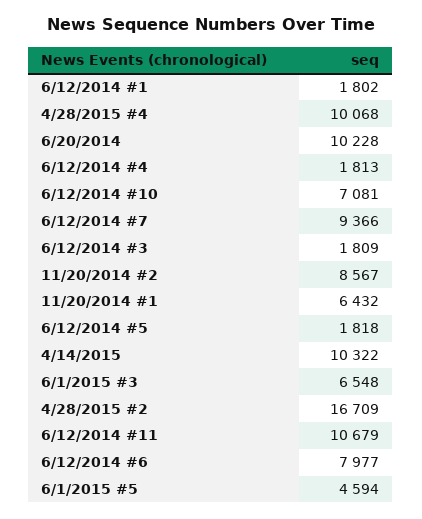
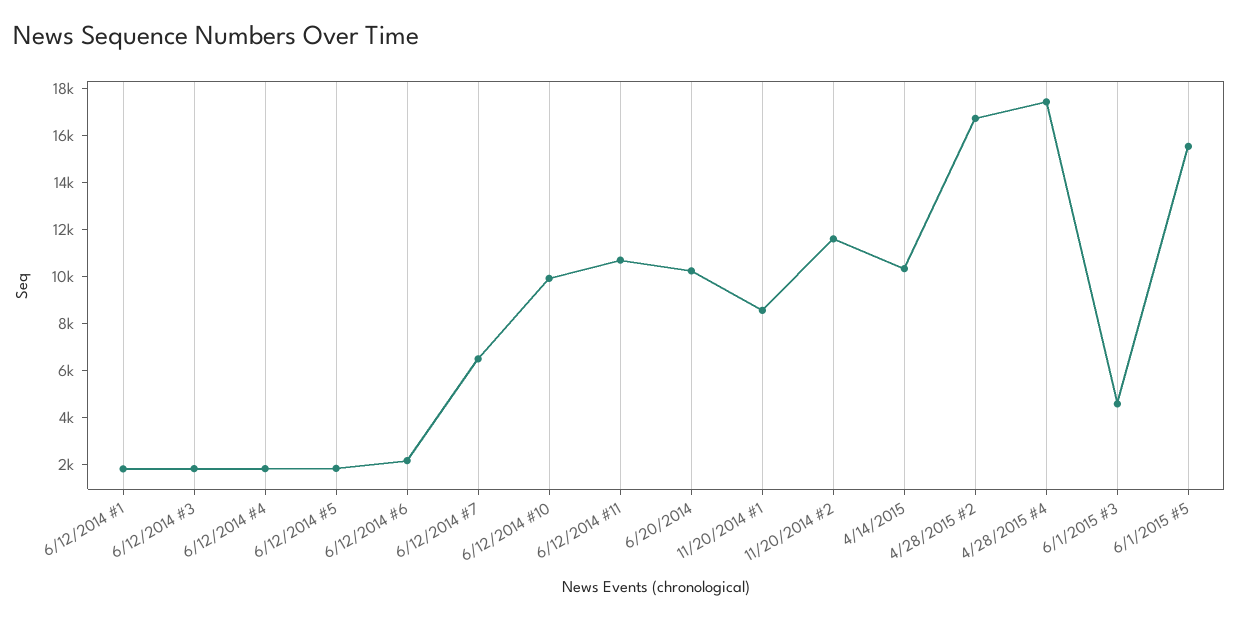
4/28/2015 #4: 10068 -> 17500
6/12/2014 #10: 7081 -> 10000
6/12/2014 #7: 9366 -> 6500
11/20/2014 #2: 8567 -> 11500
11/20/2014 #1: 6432 -> 8500
6/1/2015 #3: 6548 -> 4500
6/12/2014 #6: 7977 -> 2000
6/1/2015 #5: 4594 -> 15500

